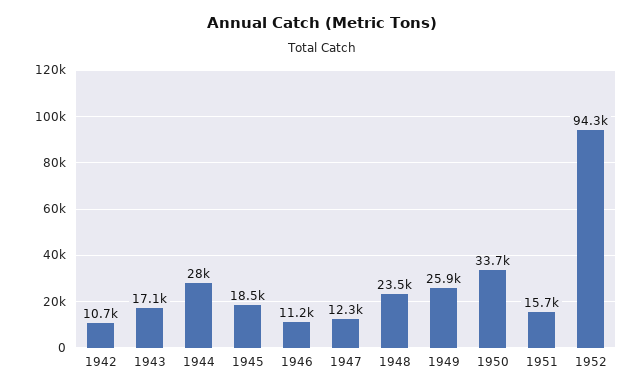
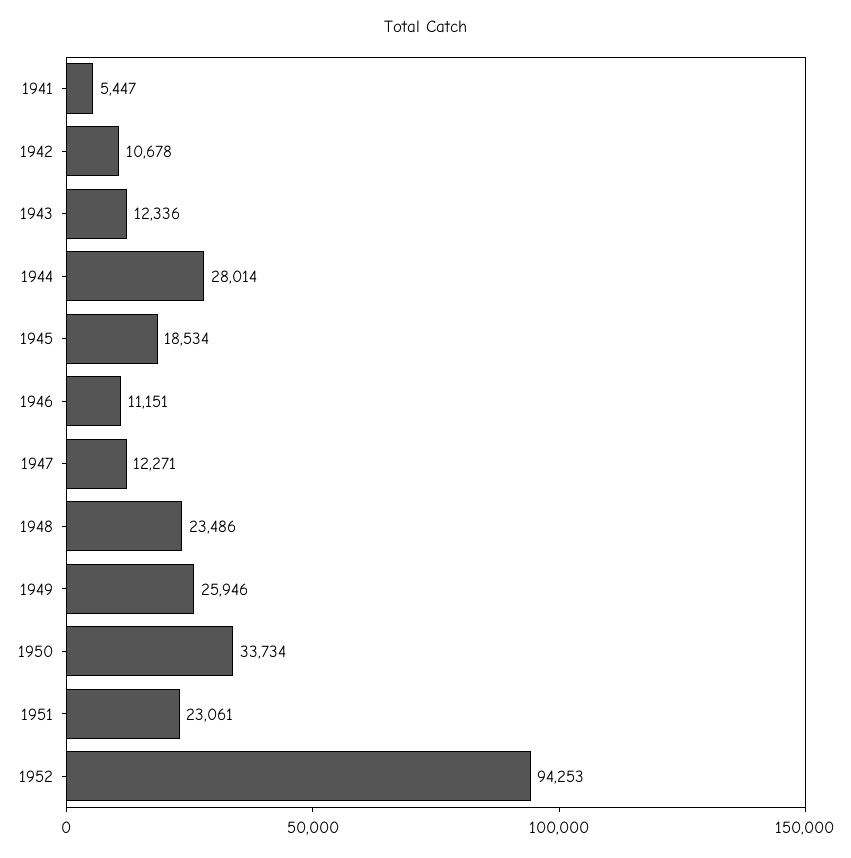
1943: 17100 -> 12336
1951: 15700 -> 23061
1941: none -> 5447

